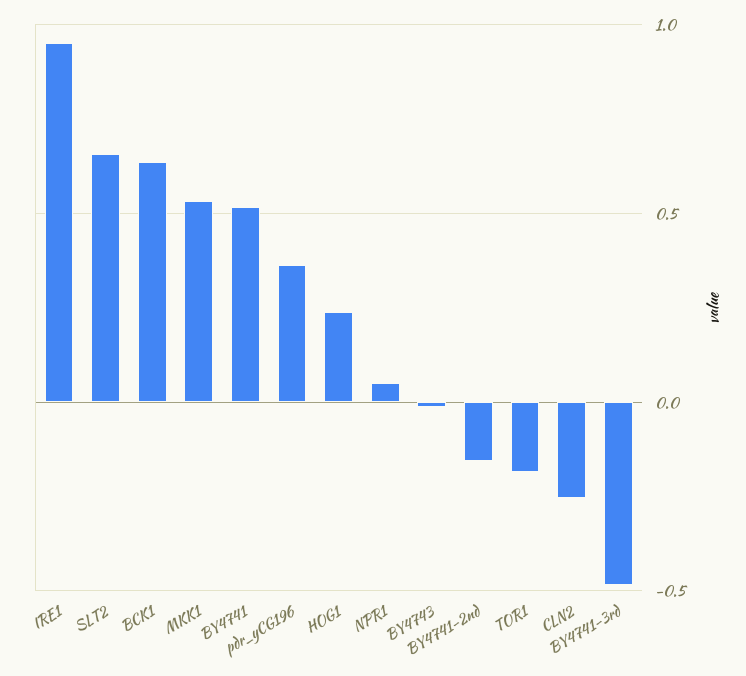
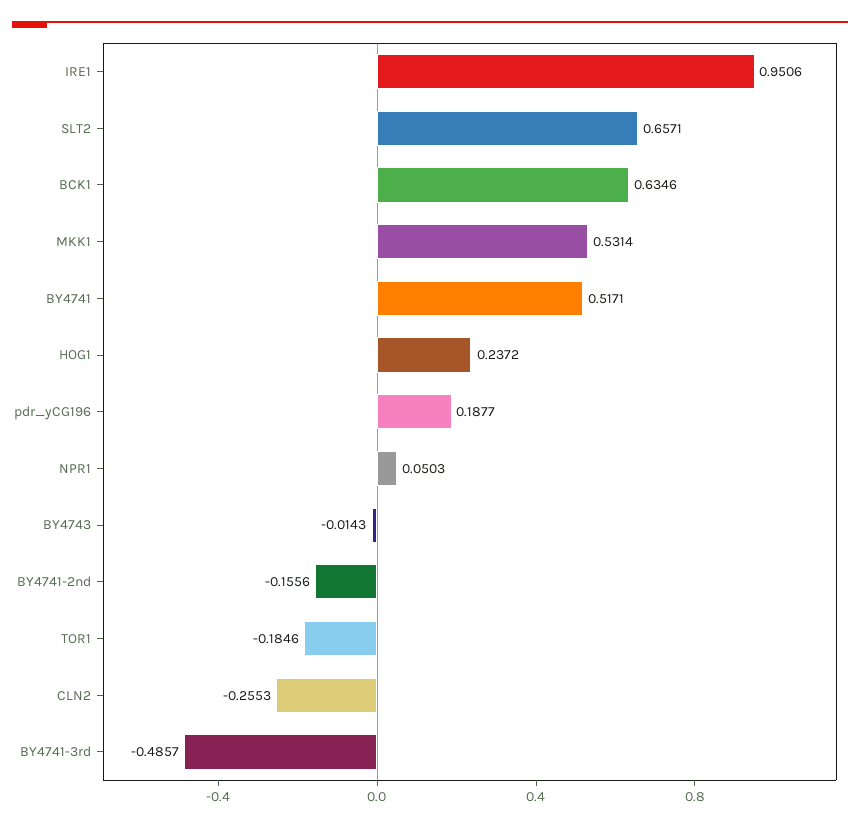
pdr_yCG196: 0.35 -> 0.1877

